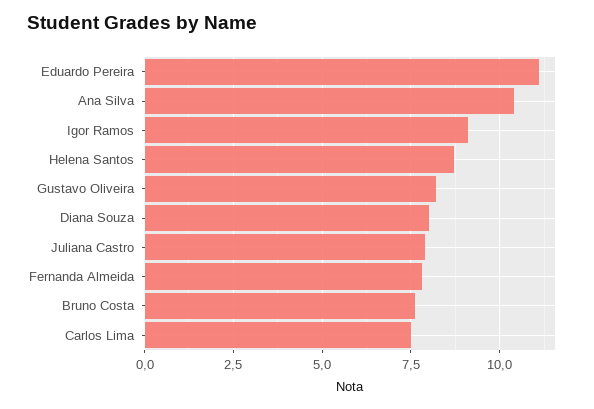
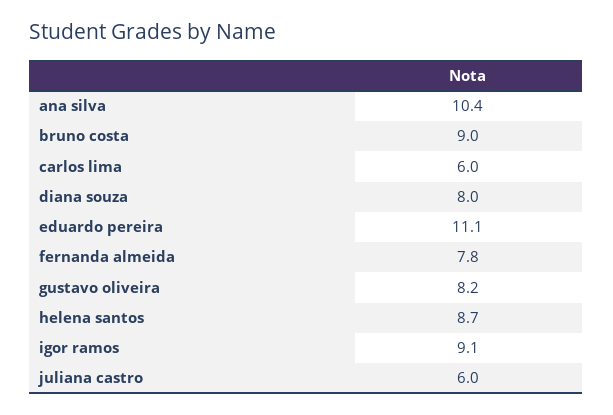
Juliana Castro: 8 -> 6
Bruno Costa: 7.5 -> 9
Carlos Lima: 7.5 -> 6

